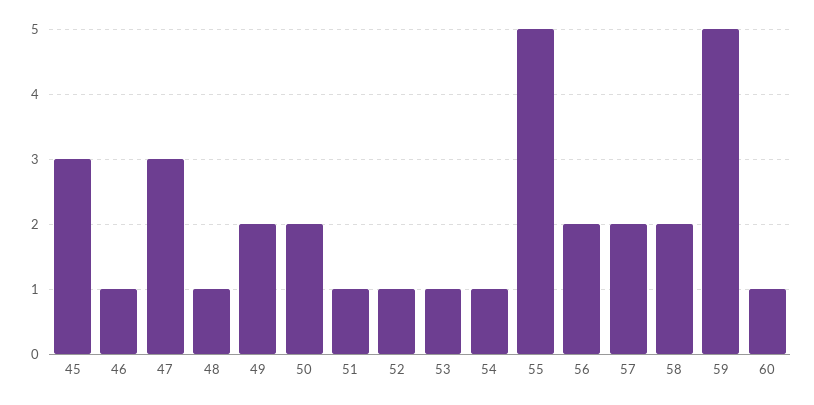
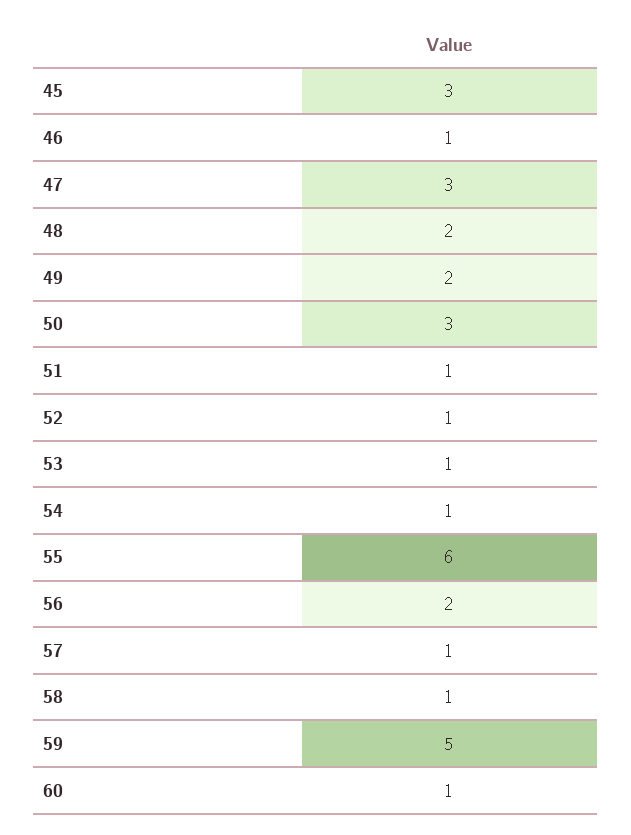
48: 1 -> 2
50: 2 -> 3
55: 5 -> 6
57: 2 -> 1
58: 2 -> 1

